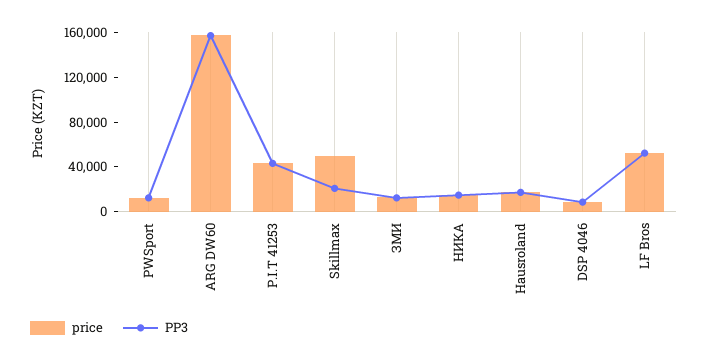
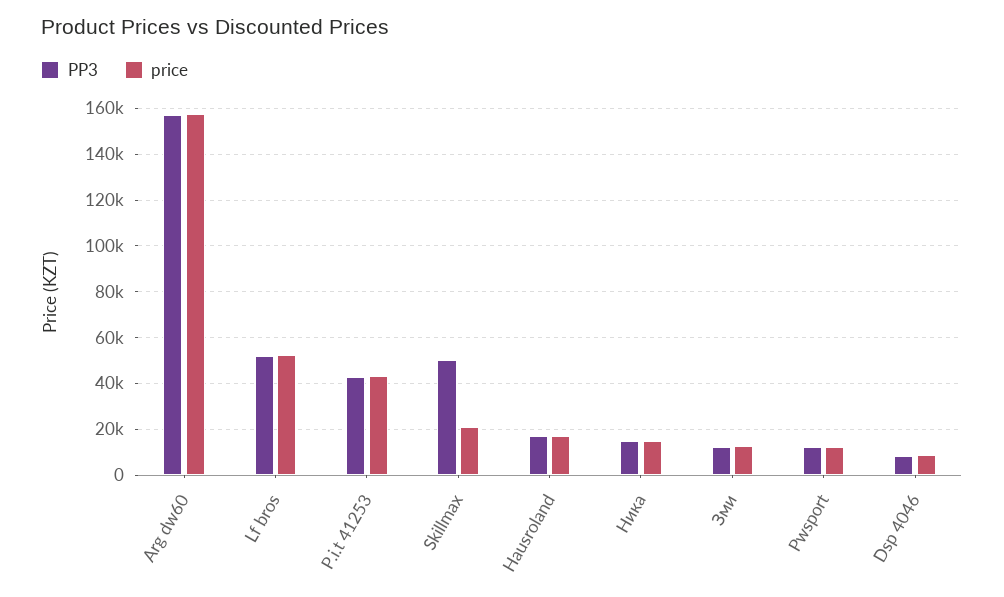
price, Skillmax: 50000 -> 20000
PP3, Skillmax: 20000 -> 50000

